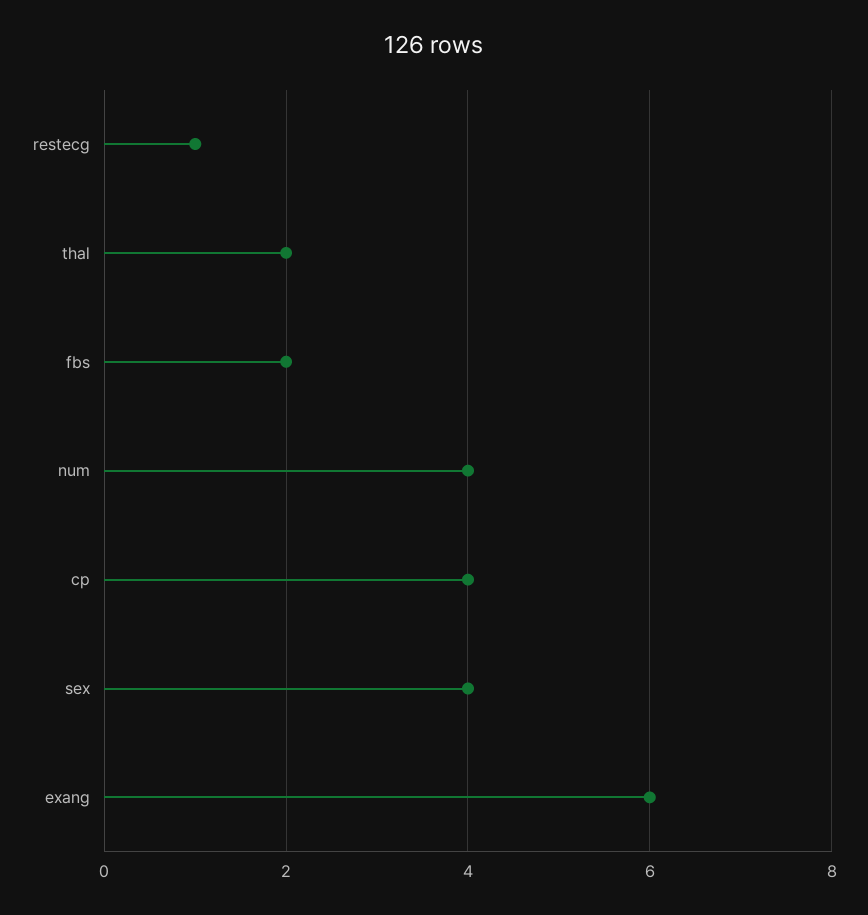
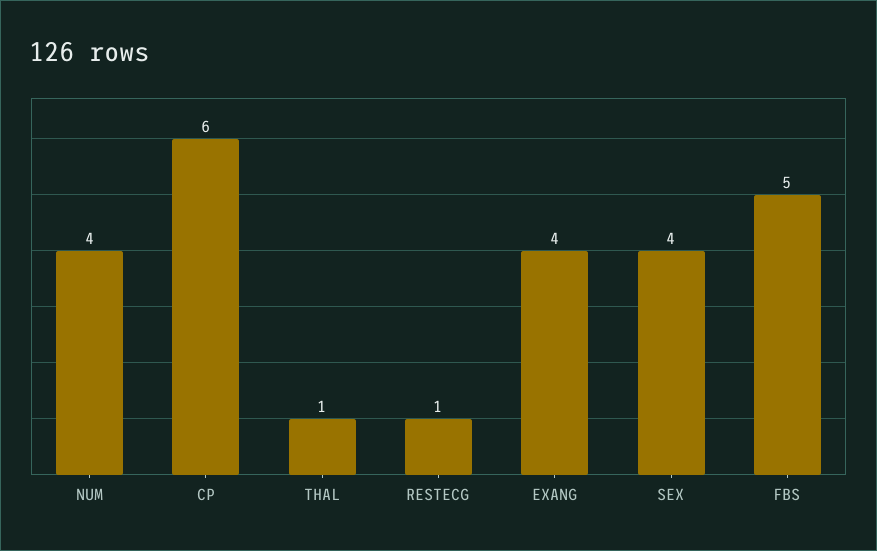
thal: 2 -> 1
fbs: 2 -> 5
cp: 4 -> 6
exang: 6 -> 4

